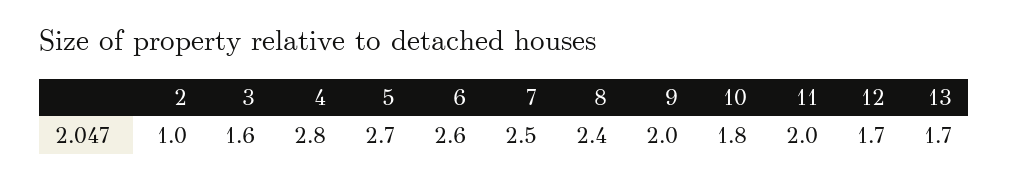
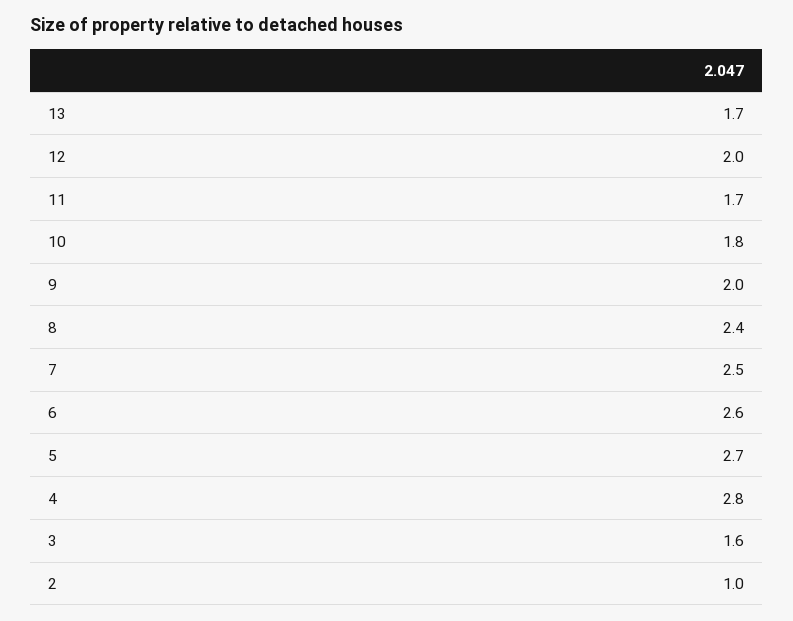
11: 2 -> 1.7
12: 1.7 -> 2

